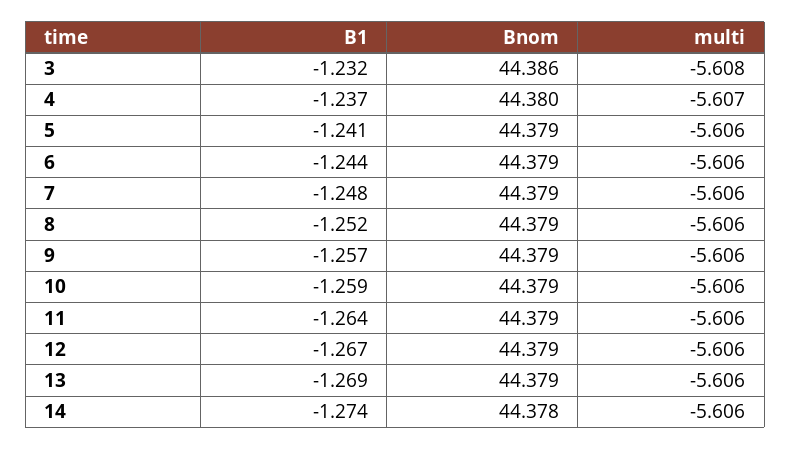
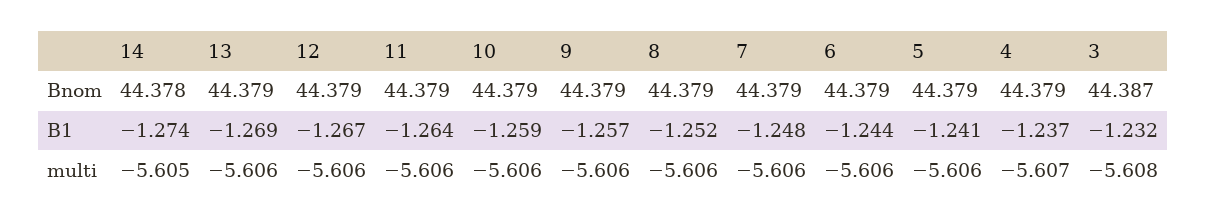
Bnom, 3: 44.386 -> 44.387
Bnom, 4: 44.38 -> 44.379
multi, 14: -5.606 -> -5.605

